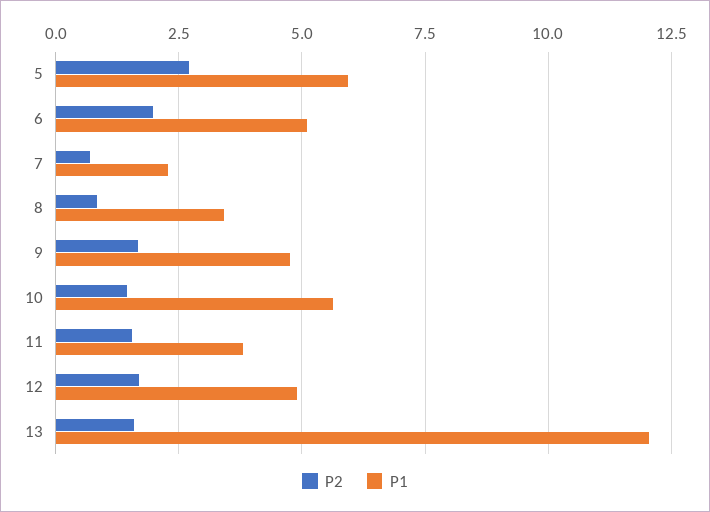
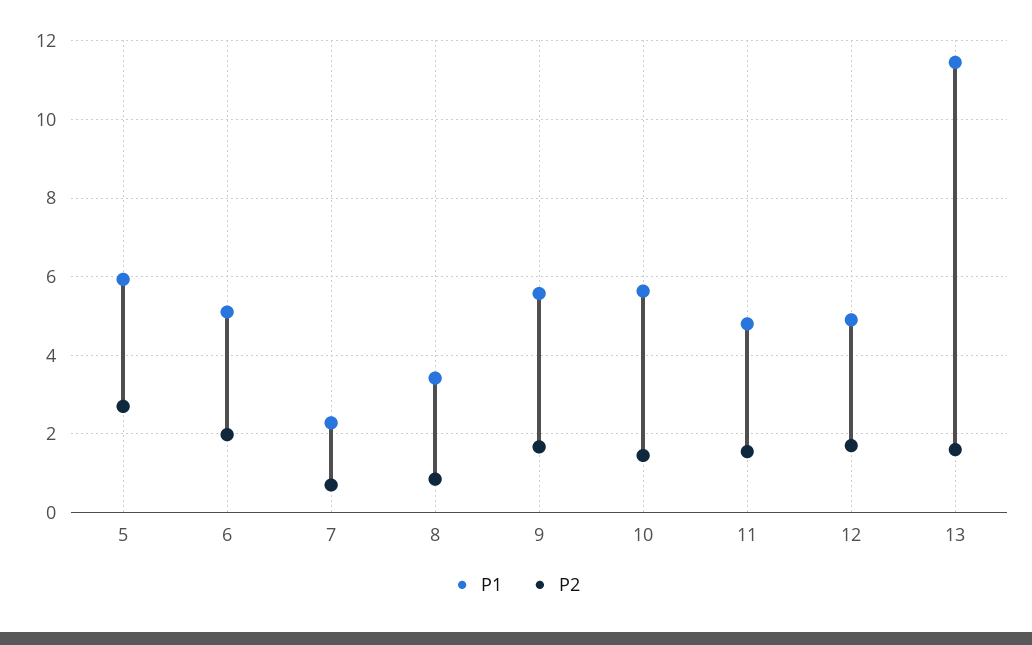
P1, 9: 4.75 -> 5.6
P1, 11: 3.75 -> 4.8
P1, 13: 12 -> 11.4

